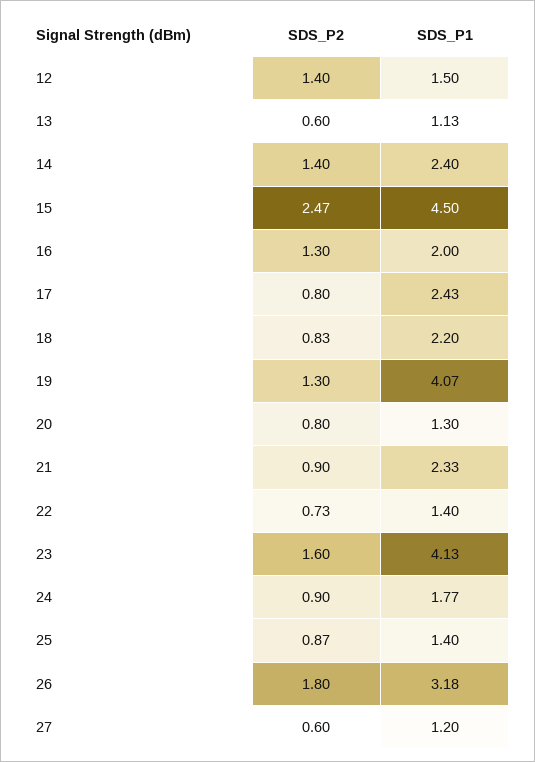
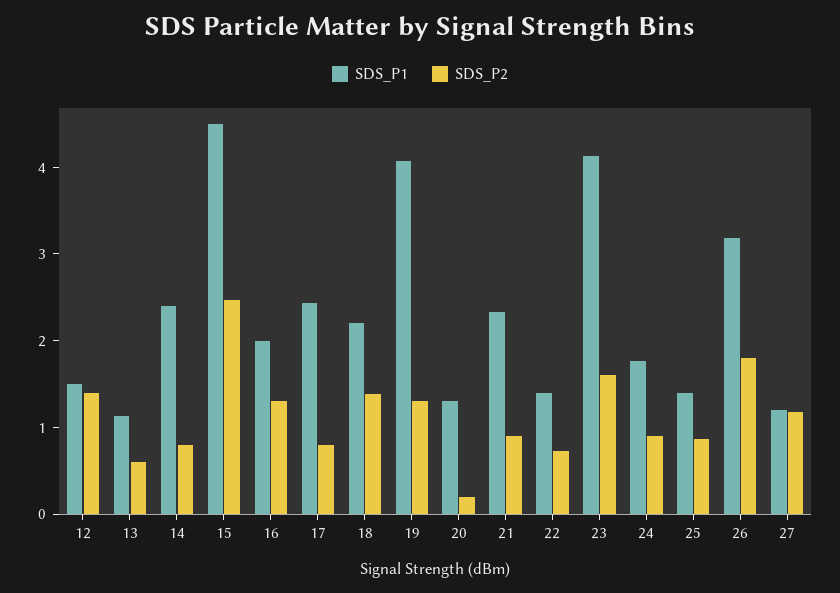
SDS_P2, 14: 1.4 -> 0.8
SDS_P2, 18: 0.83 -> 1.4
SDS_P2, 20: 0.8 -> 0.2
SDS_P2, 27: 0.6 -> 1.2

